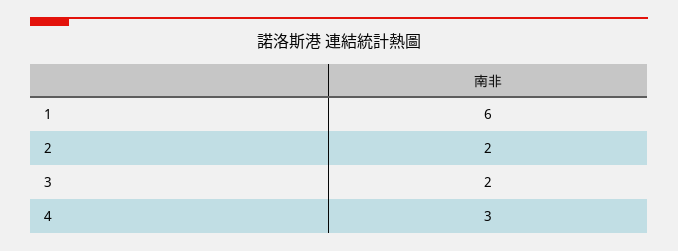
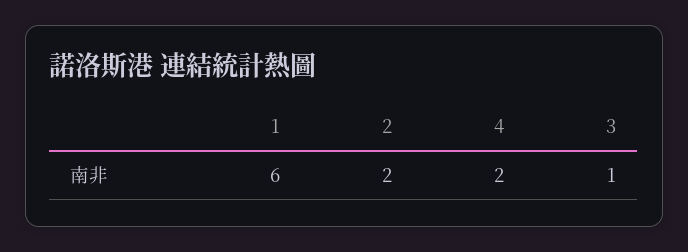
3: 2 -> 1
4: 3 -> 2

